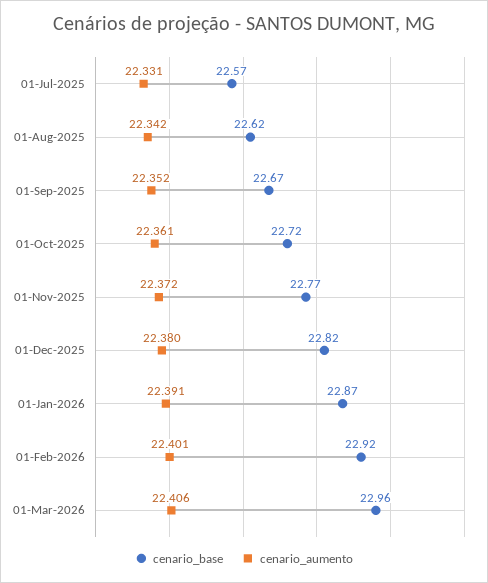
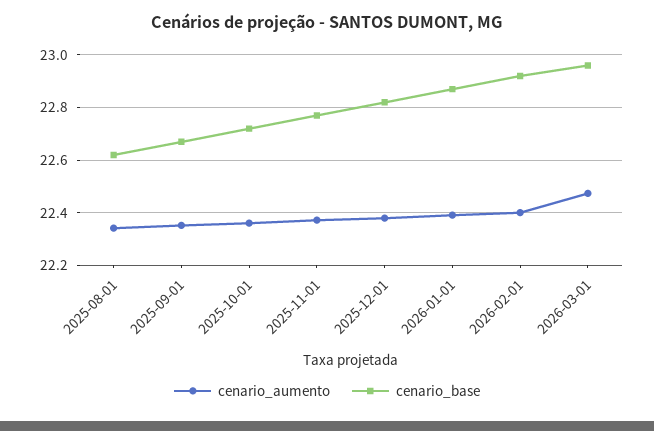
cenario_base, 01-Jul-2025: 22.57 -> none
cenario_aumento, 01-Jul-2025: 22.331 -> none
cenario_aumento, 01-Mar-2026: 22.406 -> 22.475

